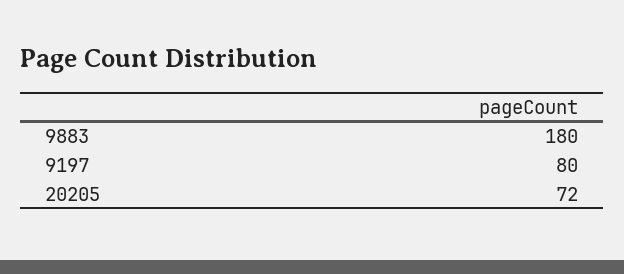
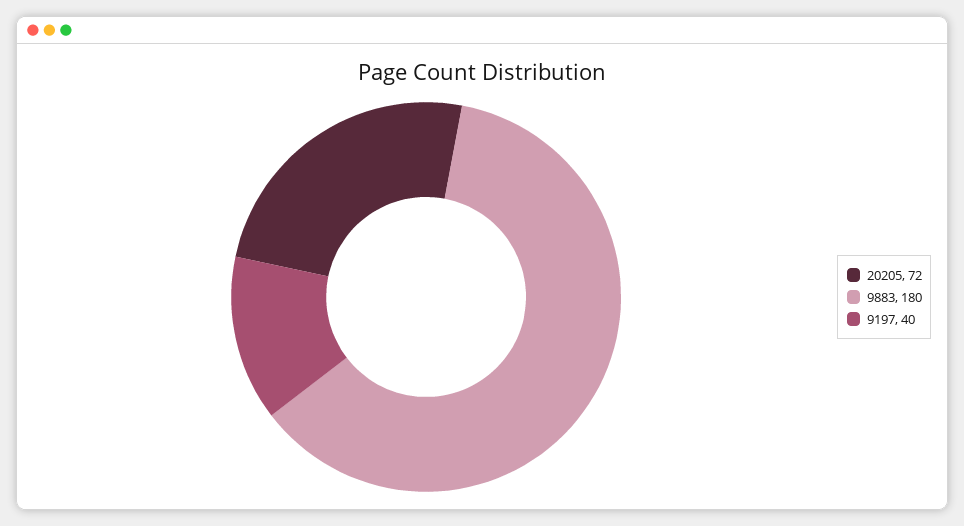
9197: 80 -> 40

